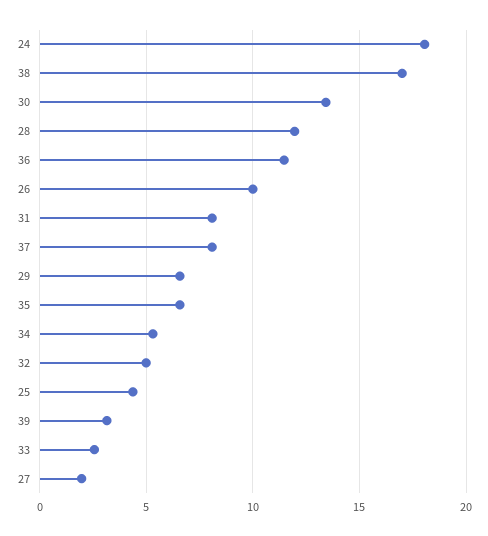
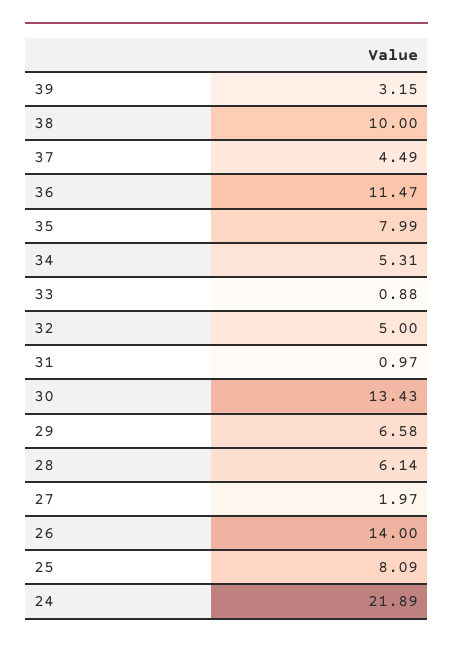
24: 18 -> 21.89
38: 17 -> 10
28: 12 -> 6.14
26: 10 -> 14
31: 8 -> 0.97
37: 8 -> 4.49
35: 6.5 -> 7.99
25: 4.5 -> 8.09
33: 2.5 -> 0.88

